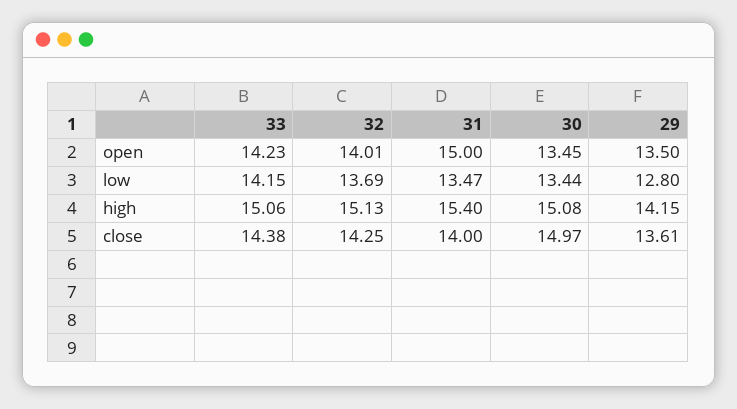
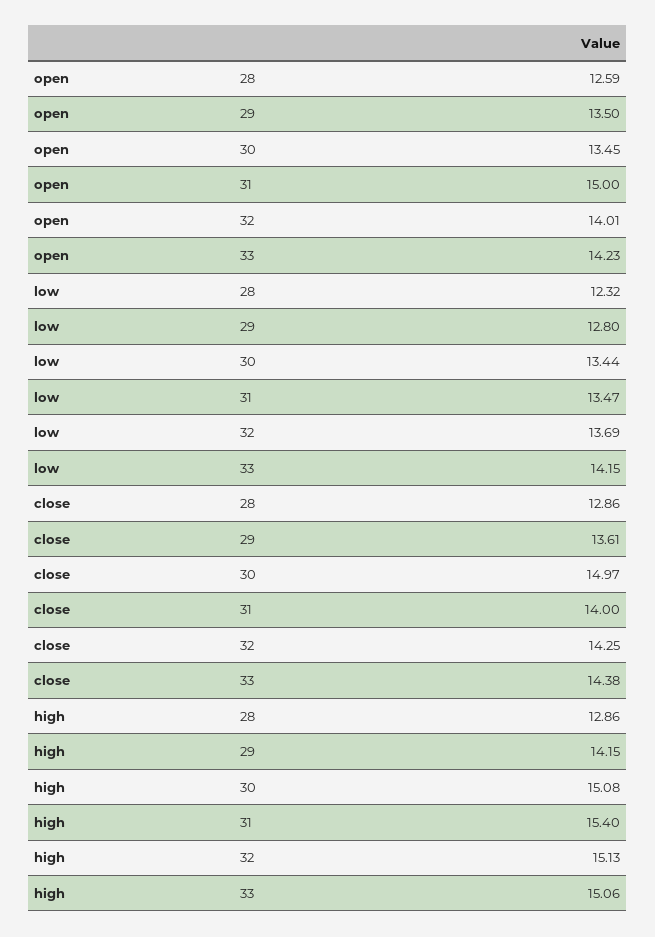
28, open: none -> 12.59
28, low: none -> 12.32
28, close: none -> 12.86
28, high: none -> 12.86

